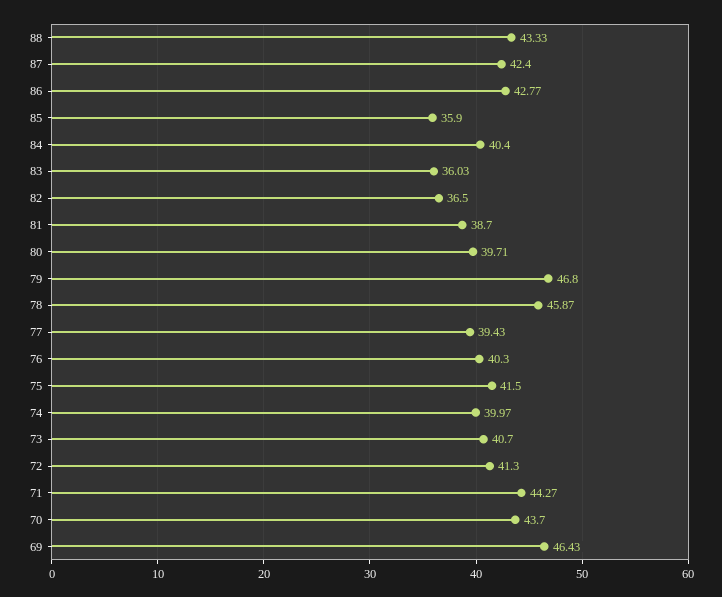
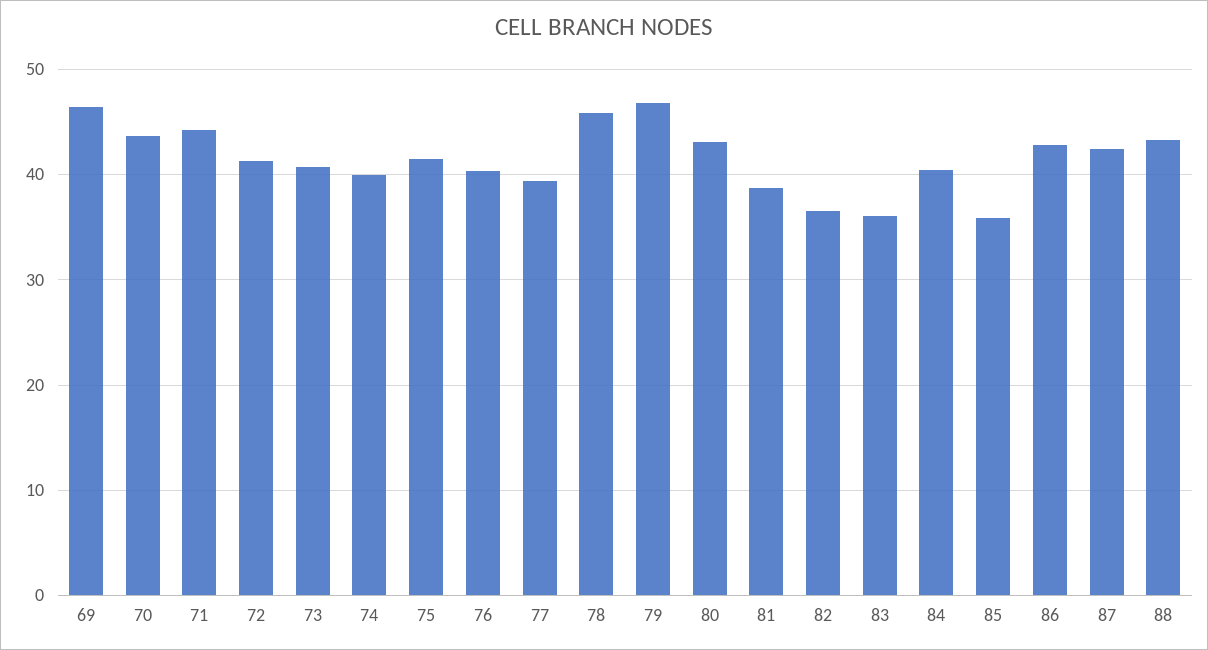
80: 39.71 -> 43

